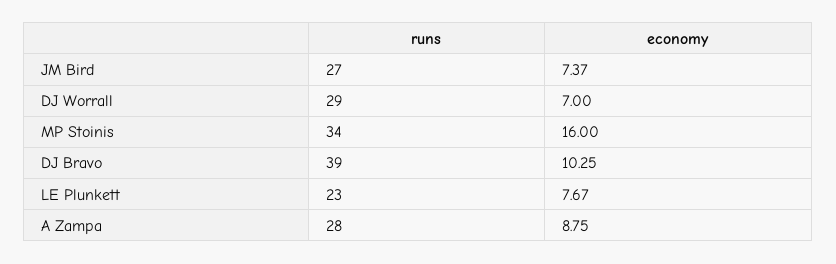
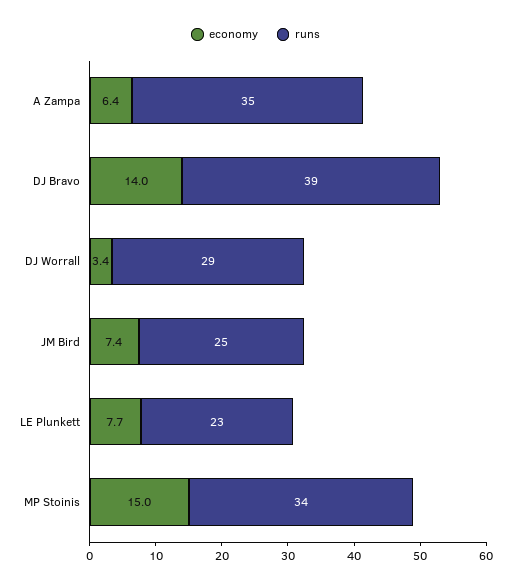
runs, JM Bird: 27 -> 25
economy, DJ Worrall: 7 -> 3.4
economy, MP Stoinis: 16 -> 15
economy, DJ Bravo: 10.25 -> 14
runs, A Zampa: 28 -> 35
economy, A Zampa: 8.75 -> 6.4

